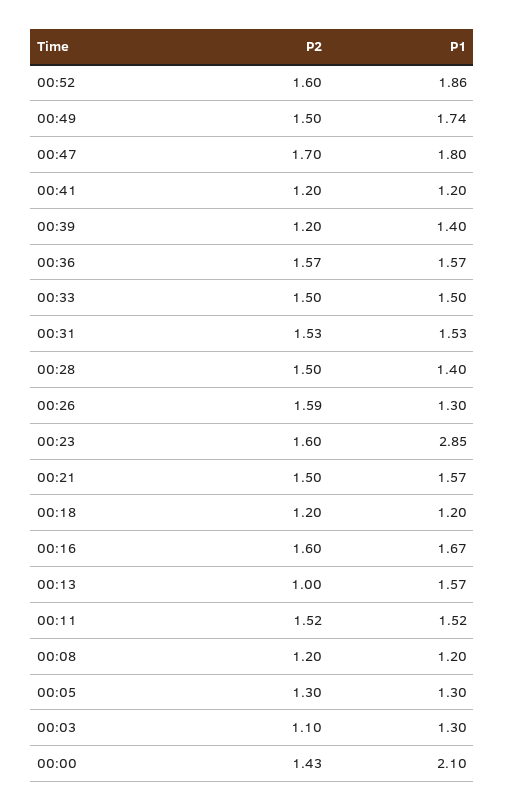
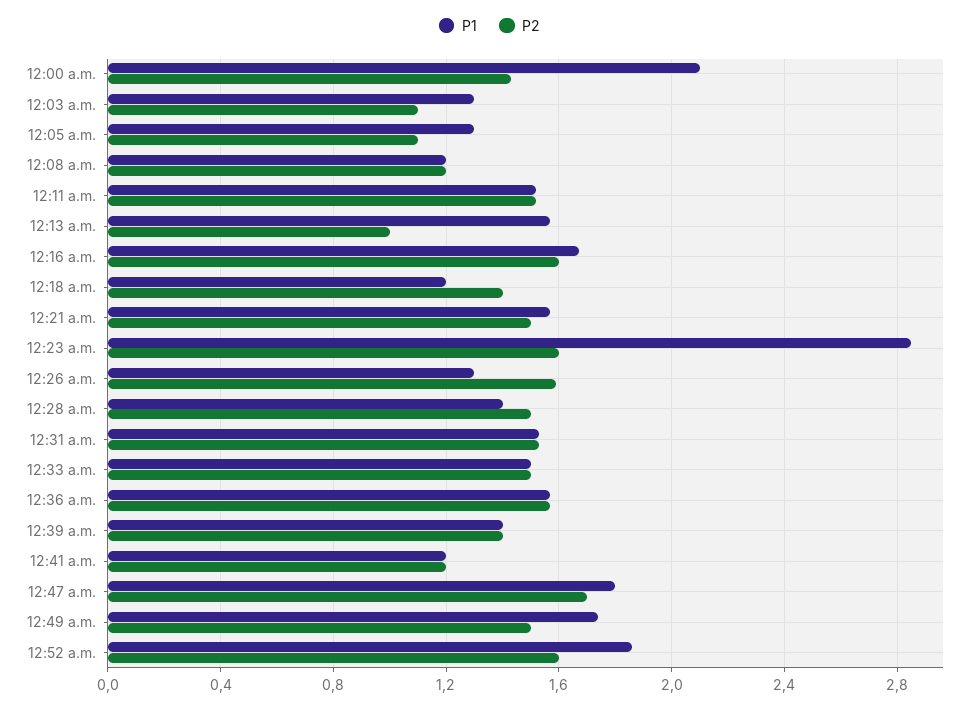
P2, 00:39: 1.2 -> 1.4
P2, 00:18: 1.2 -> 1.4
P2, 00:05: 1.3 -> 1.1

